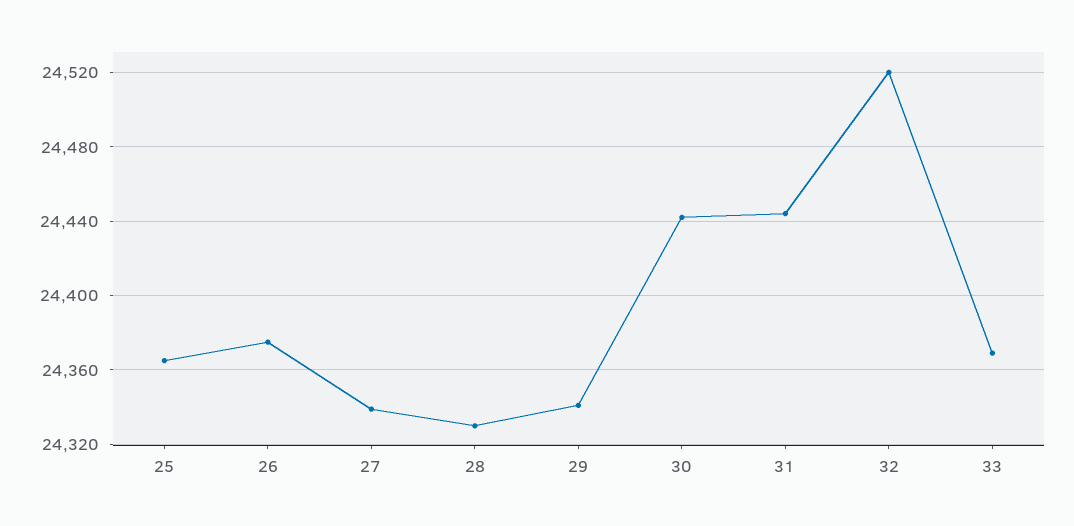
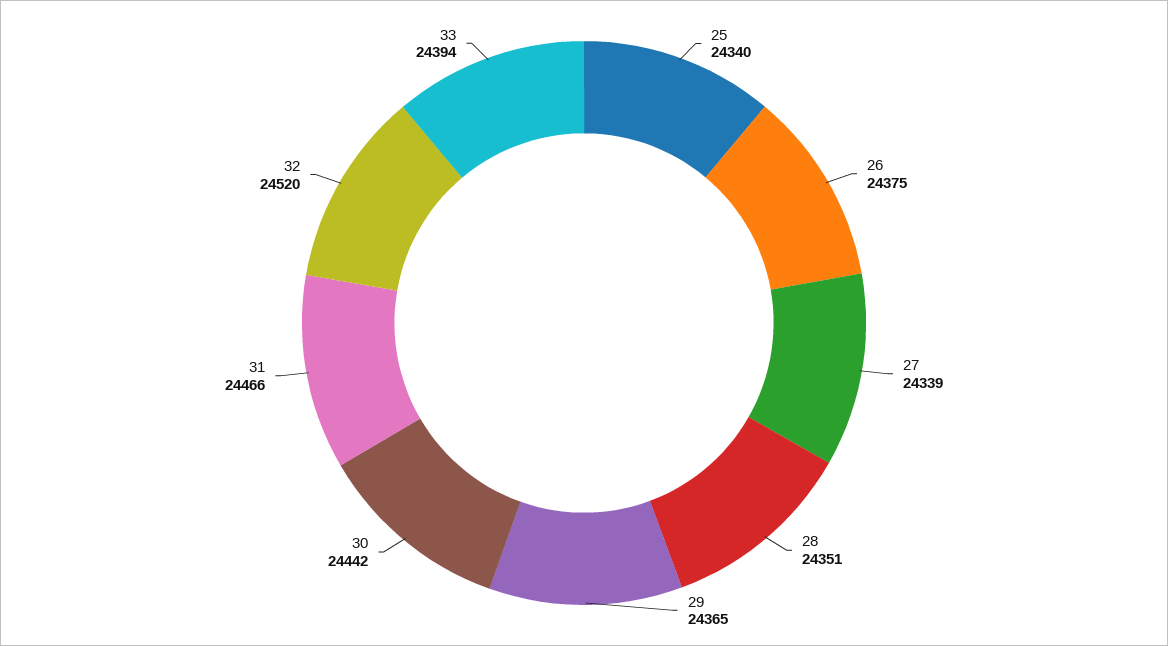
25: 24365 -> 24340
28: 24330 -> 24351
29: 24340 -> 24365
31: 24445 -> 24466
33: 24370 -> 24394

